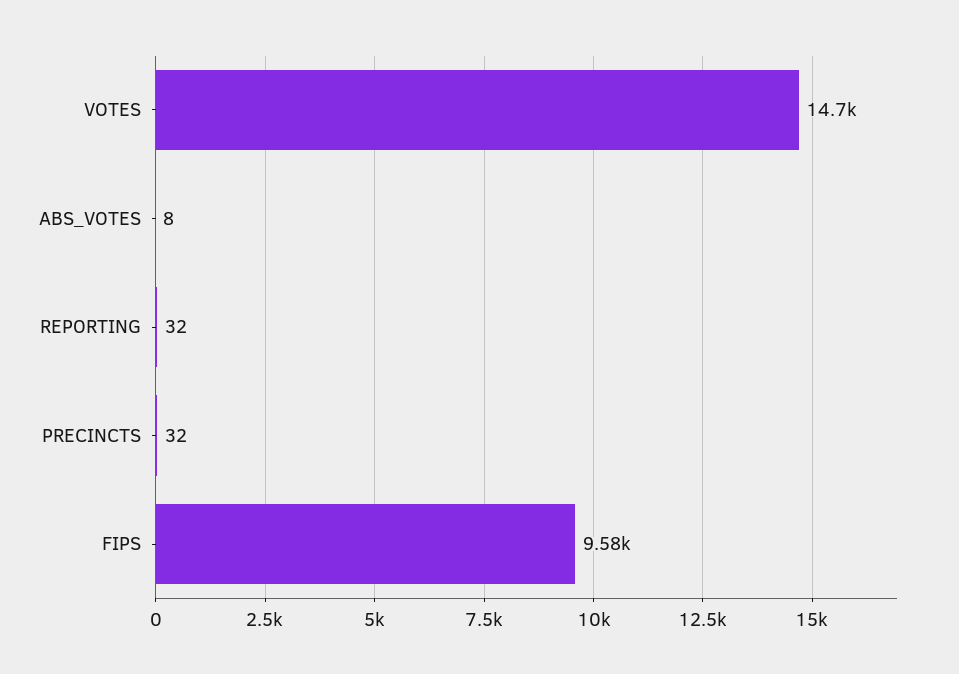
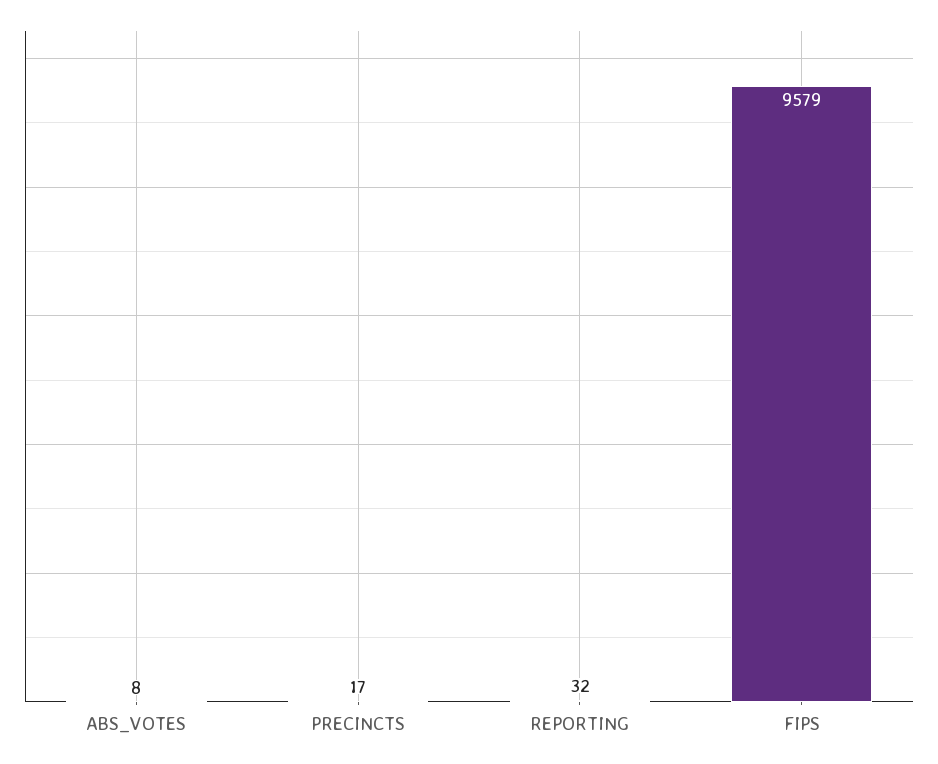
VOTES: 14700 -> none
PRECINCTS: 32 -> 17

